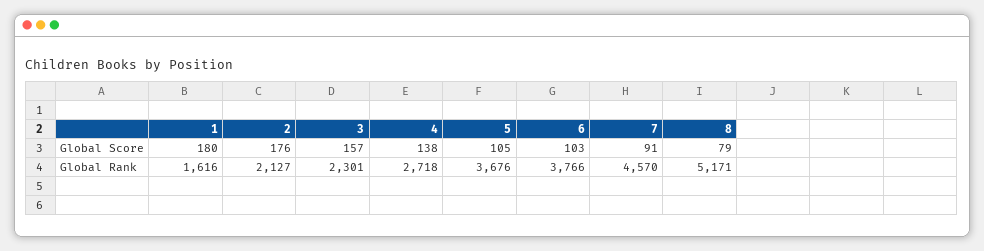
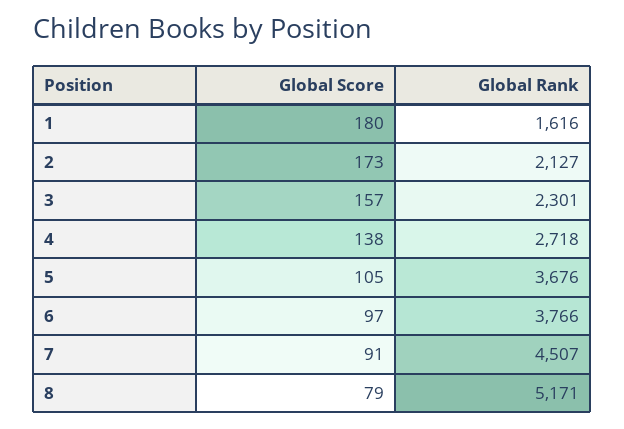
2, Global Score: 176 -> 173
6, Global Score: 103 -> 97
7, Global Rank: 4570 -> 4507

